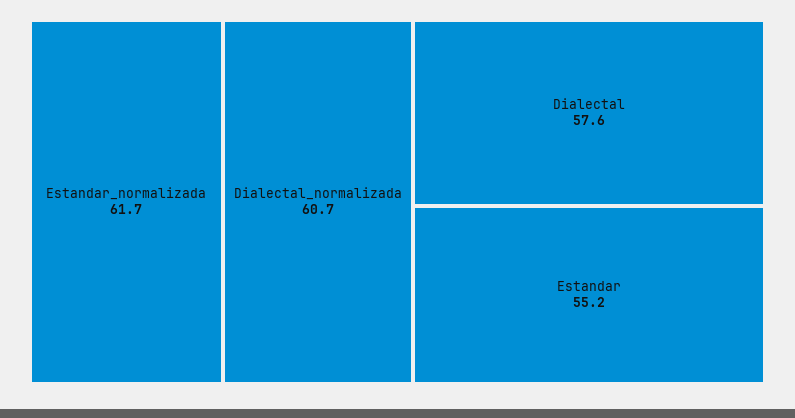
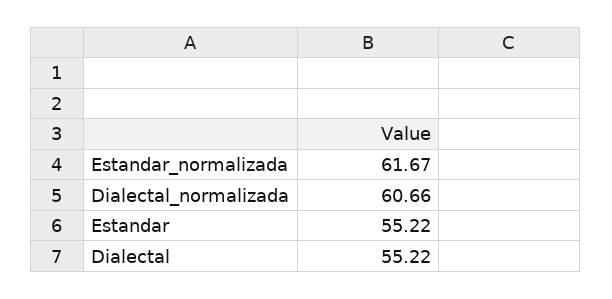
Dialectal: 57.6 -> 55.22

